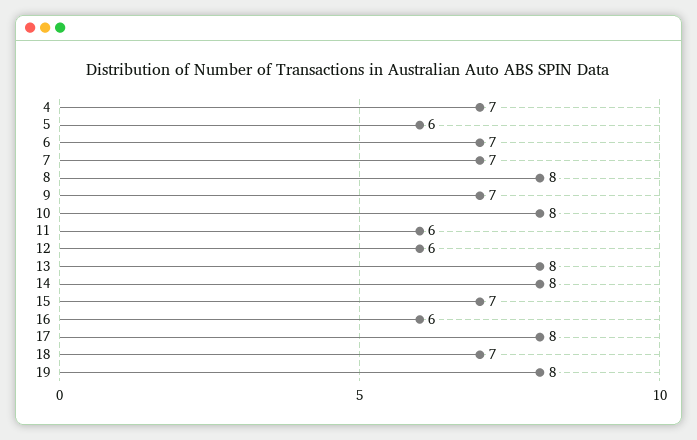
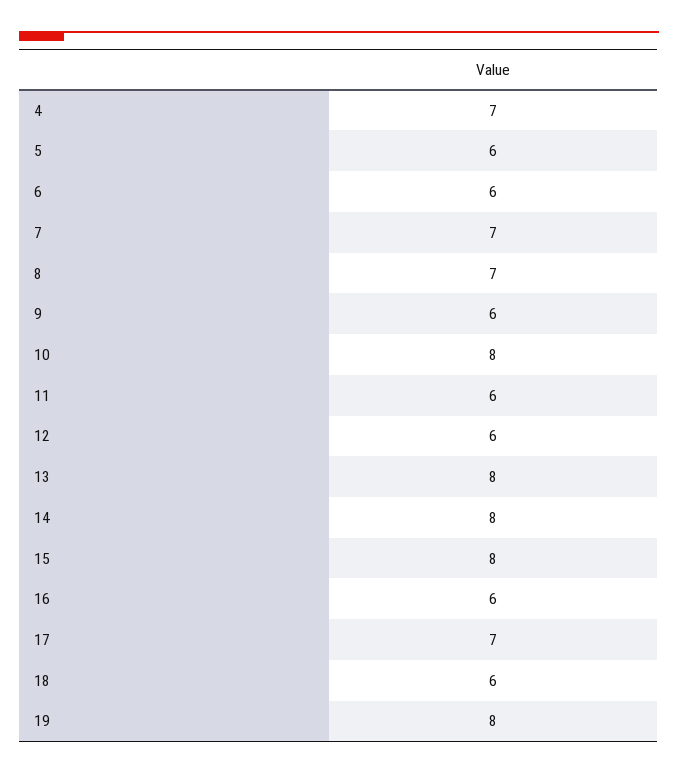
6: 7 -> 6
8: 8 -> 7
9: 7 -> 6
15: 7 -> 8
17: 8 -> 7
18: 7 -> 6

